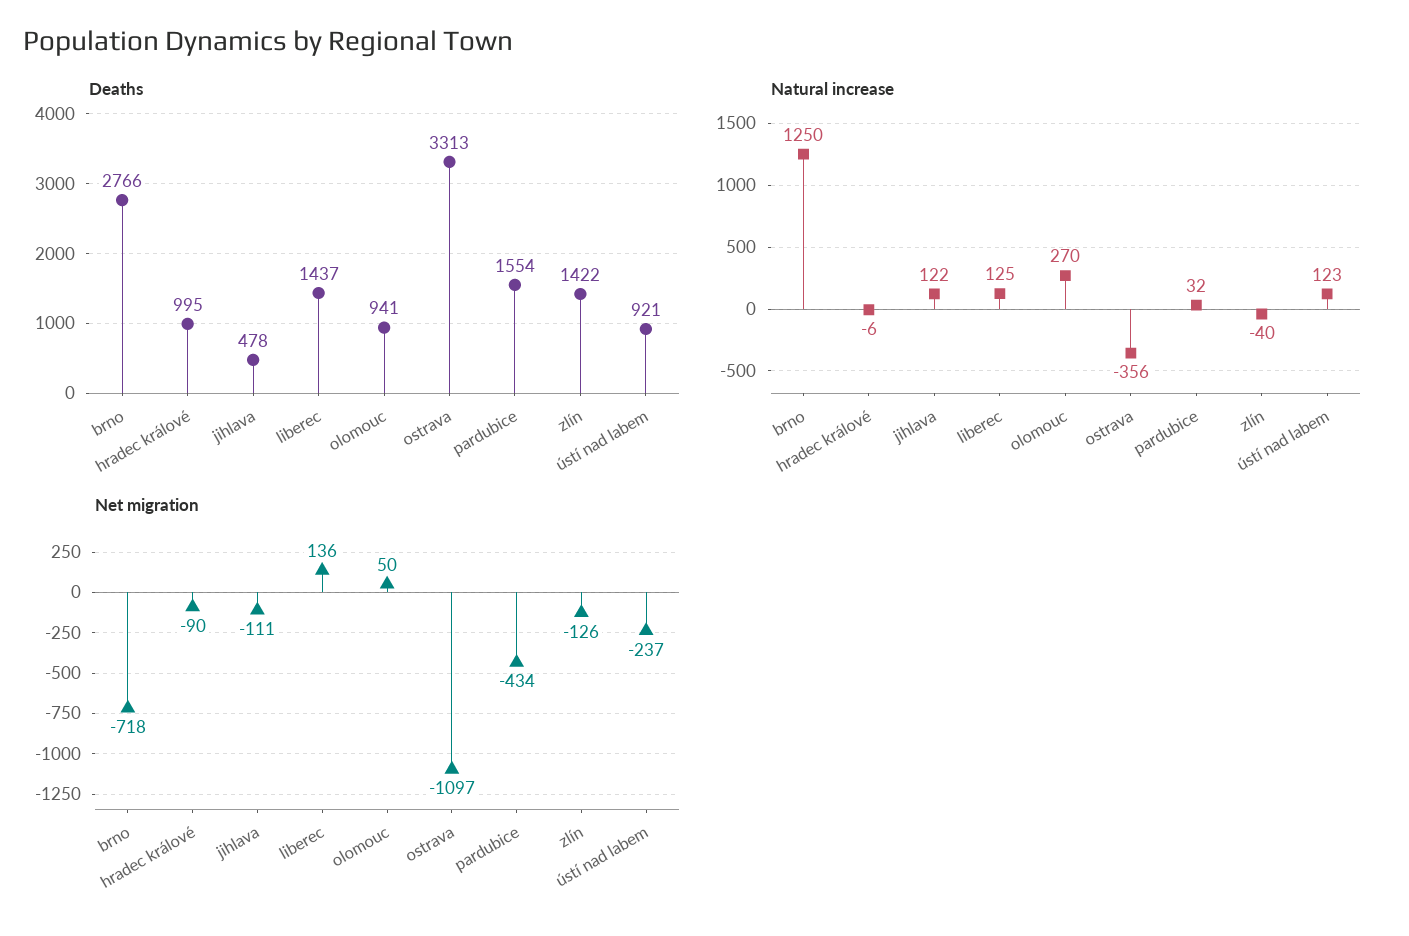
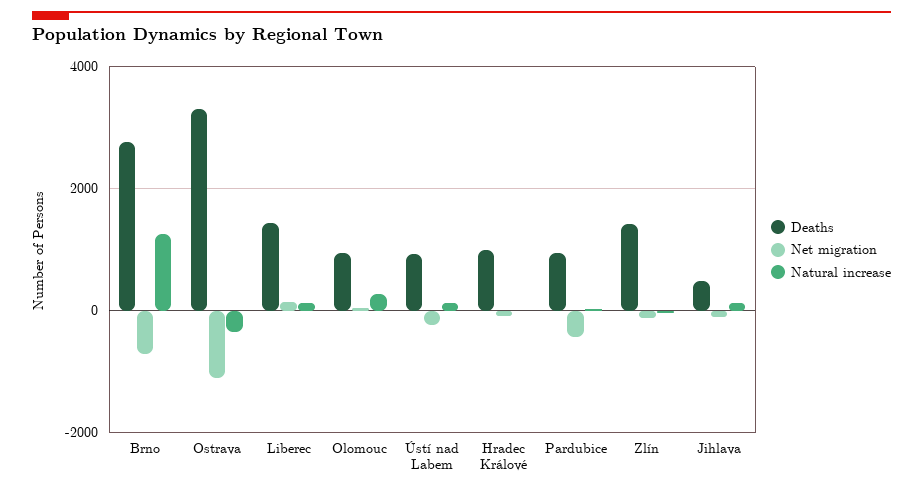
Deaths, pardubice: 1554 -> 1000

